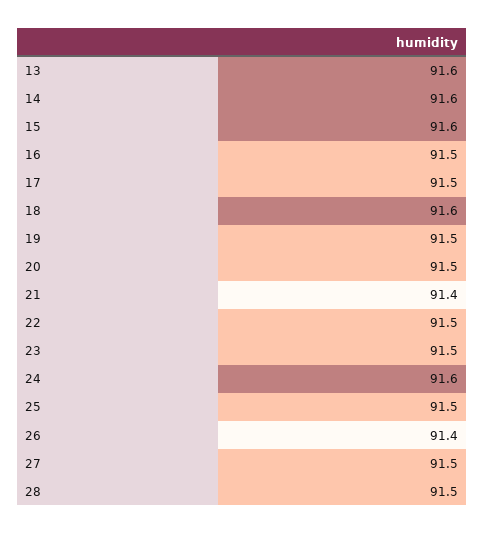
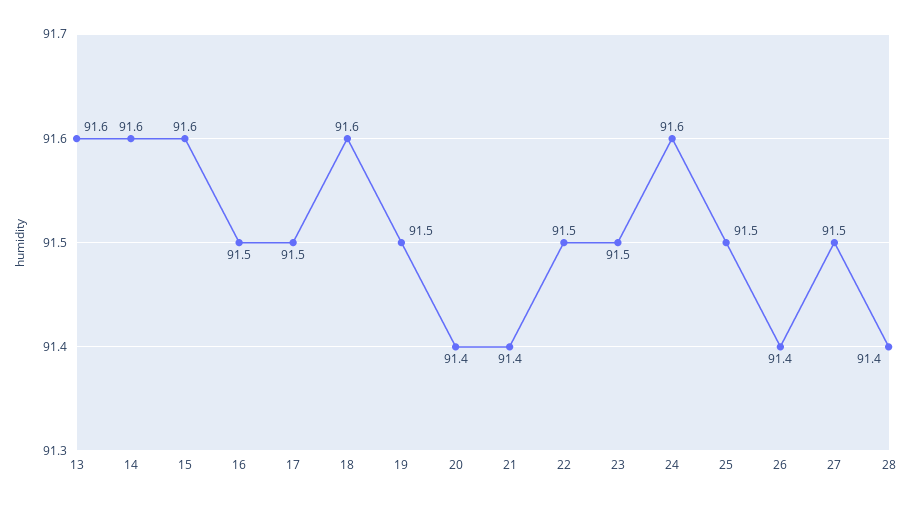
20: 91.5 -> 91.4
28: 91.5 -> 91.4

